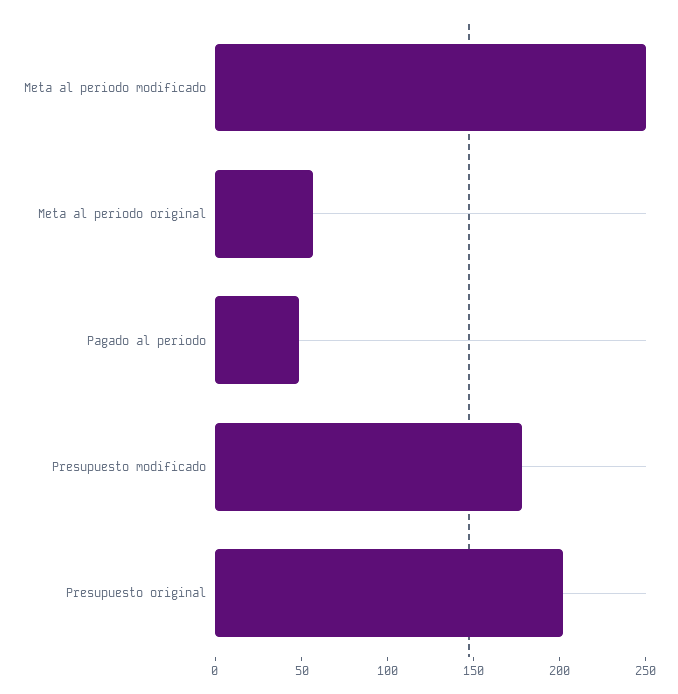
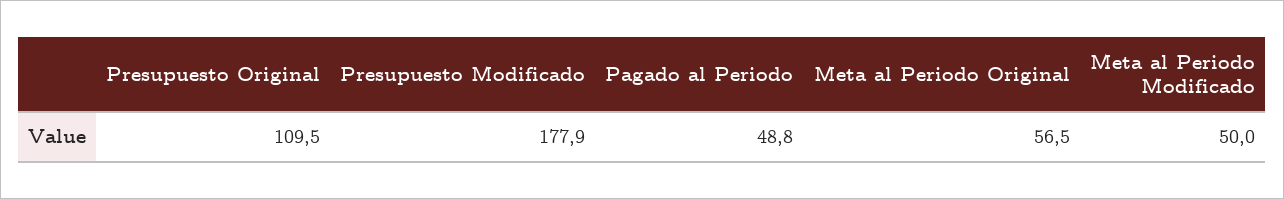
Meta al periodo modificado: 250 -> 50
Presupuesto original: 200 -> 109.5

